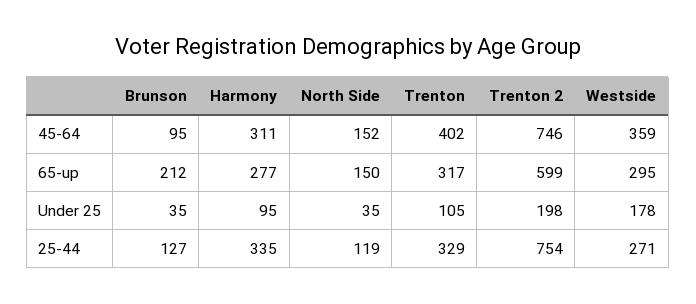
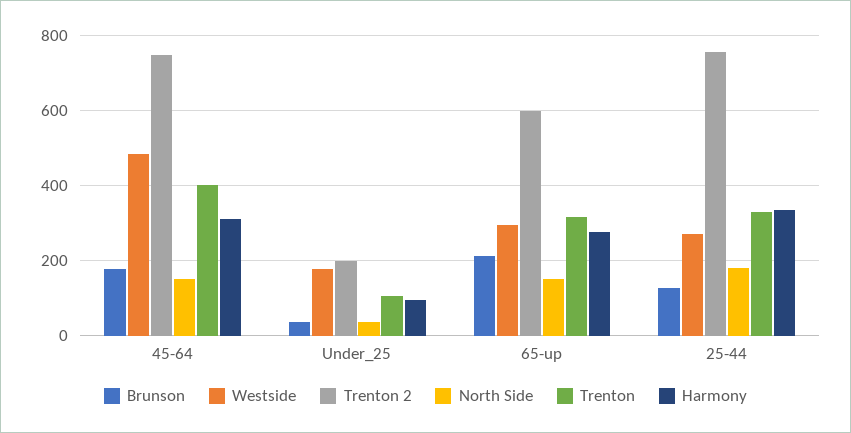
Brunson, 45-64: 95 -> 180
Westside, 45-64: 359 -> 480
North Side, 25-44: 119 -> 180

